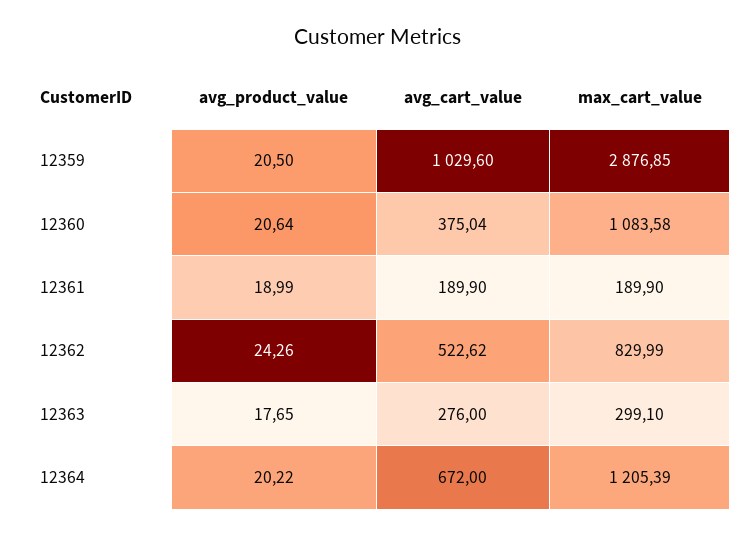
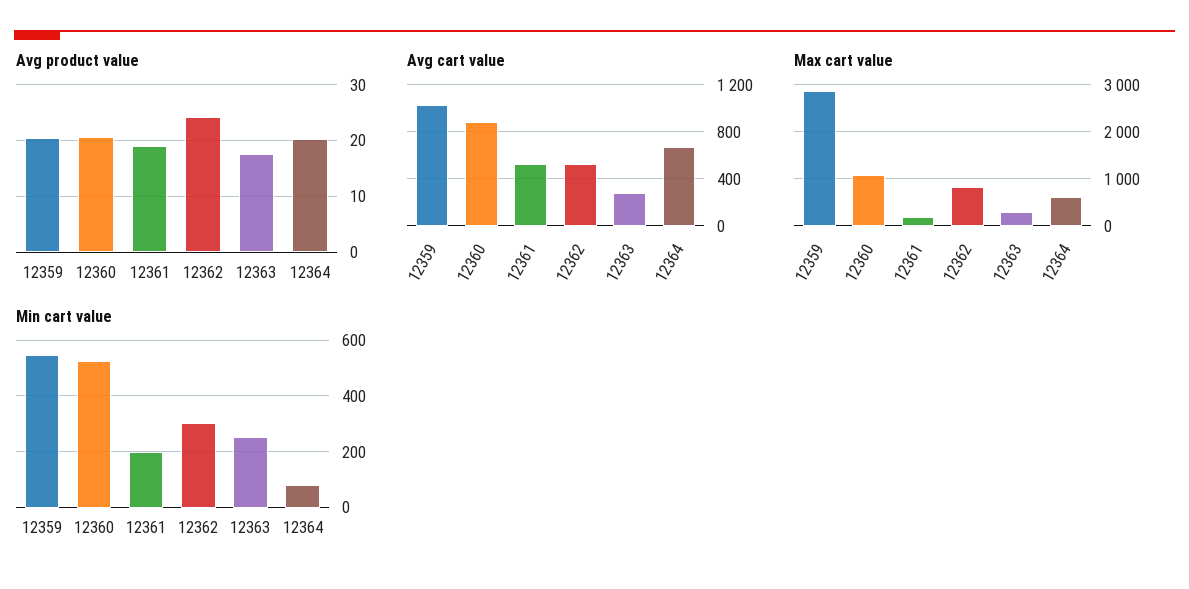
avg_cart_value, 12360: 375.04 -> 900
avg_cart_value, 12361: 189.9 -> 500
max_cart_value, 12364: 1205.39 -> 600
Min cart value, 12359: none -> 550
Min cart value, 12360: none -> 525
Min cart value, 12361: none -> 200
Min cart value, 12362: none -> 300
Min cart value, 12363: none -> 250
Min cart value, 12364: none -> 75

